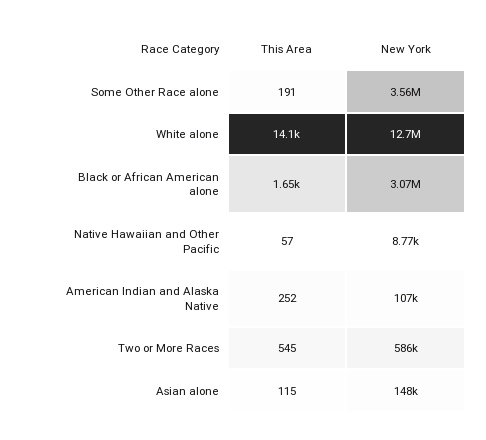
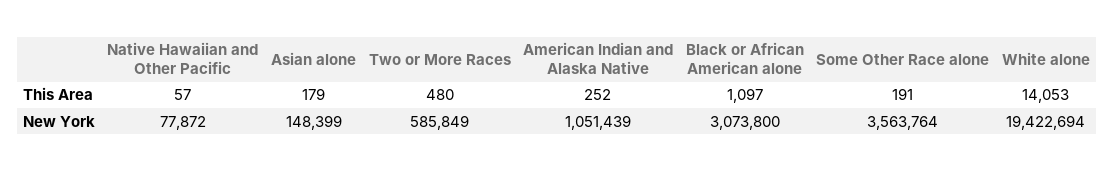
New York, White alone: 12700000 -> 19422694
This Area, Black or African American alone: 1650 -> 1097
New York, Native Hawaiian and Other Pacific: 8770 -> 77872
New York, American Indian and Alaska Native: 107000 -> 1051439
This Area, Two or More Races: 545 -> 480
This Area, Asian alone: 115 -> 179

